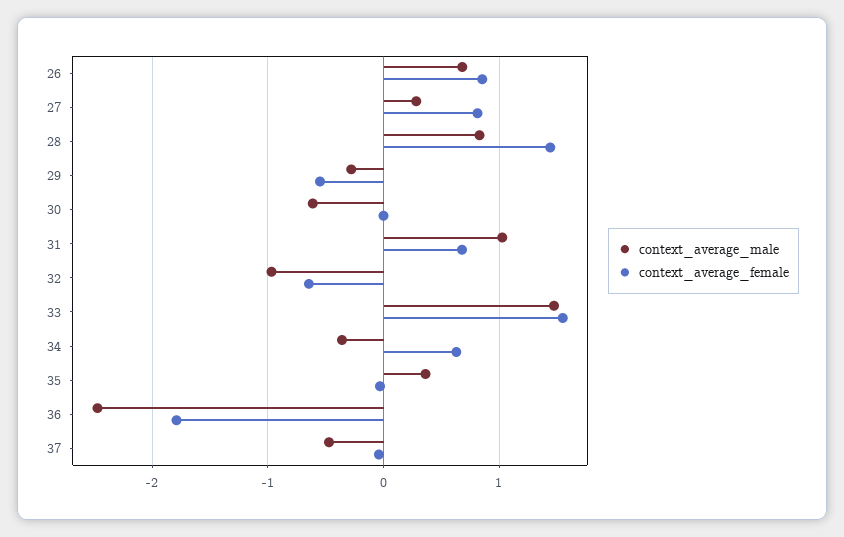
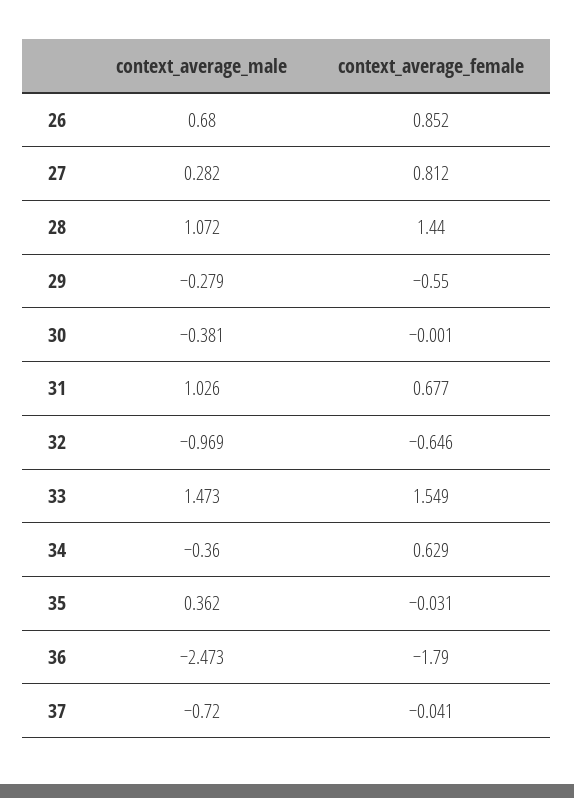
context_average_male, 28: 0.8 -> 1.072
context_average_male, 30: -0.6 -> -0.381
context_average_male, 37: -0.5 -> -0.72

